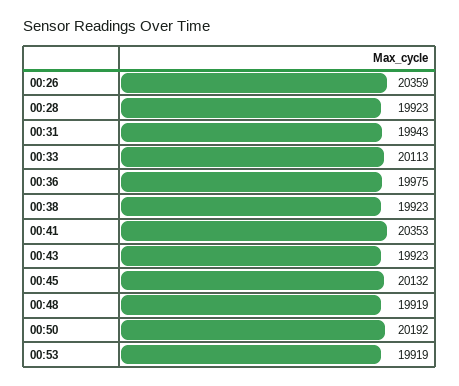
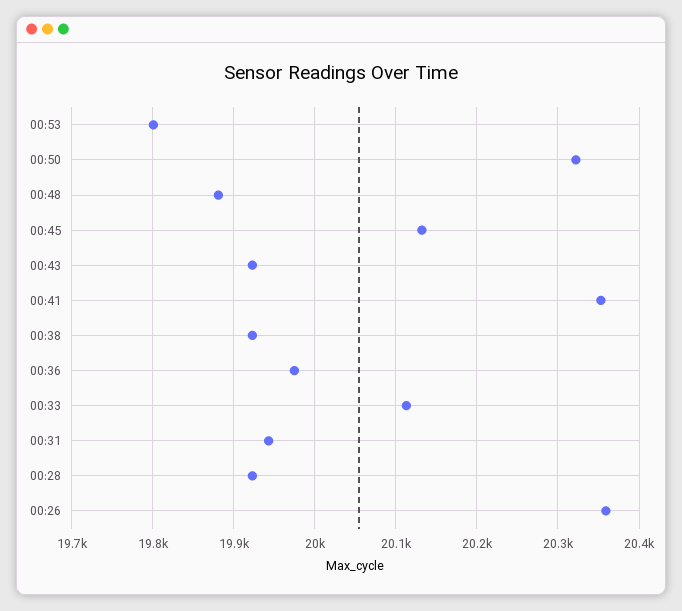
00:48: 19919 -> 19880
00:50: 20192 -> 20320
00:53: 19919 -> 19800

